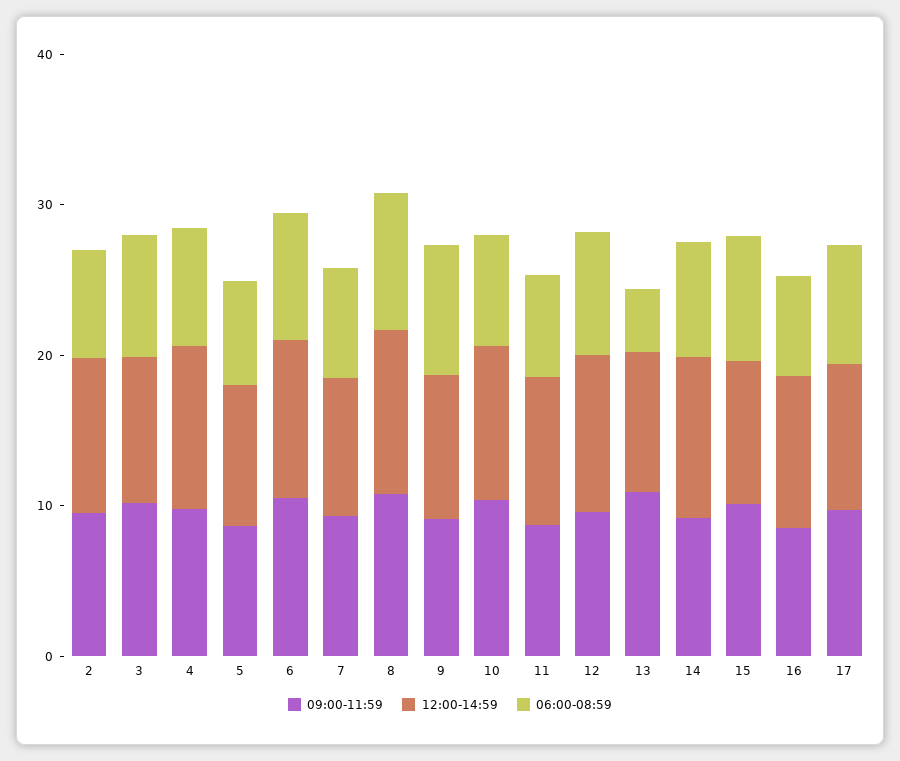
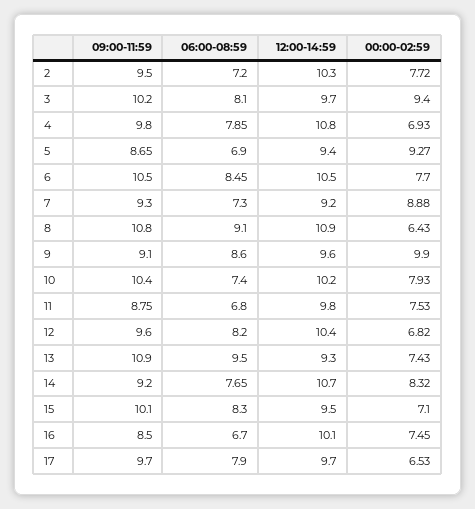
06:00-08:59, 13: 4 -> 9.5
00:00-02:59, 2: none -> 7.72
00:00-02:59, 3: none -> 9.4
00:00-02:59, 4: none -> 6.93
00:00-02:59, 5: none -> 9.27
00:00-02:59, 6: none -> 7.7
00:00-02:59, 7: none -> 8.88
00:00-02:59, 8: none -> 6.43
00:00-02:59, 9: none -> 9.9
00:00-02:59, 10: none -> 7.93
00:00-02:59, 11: none -> 7.53
00:00-02:59, 12: none -> 6.82
00:00-02:59, 13: none -> 7.43
00:00-02:59, 14: none -> 8.32
00:00-02:59, 15: none -> 7.1
00:00-02:59, 16: none -> 7.45
00:00-02:59, 17: none -> 6.53

